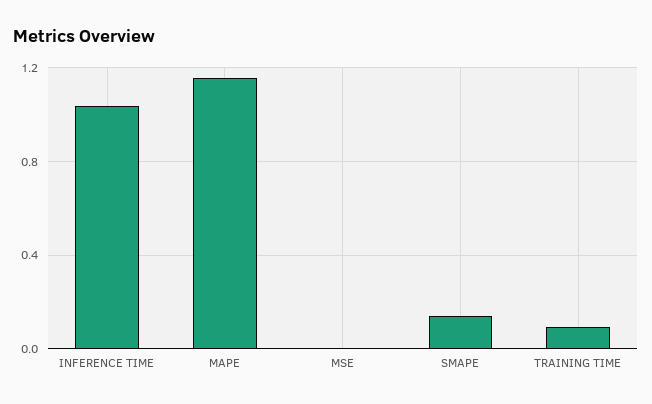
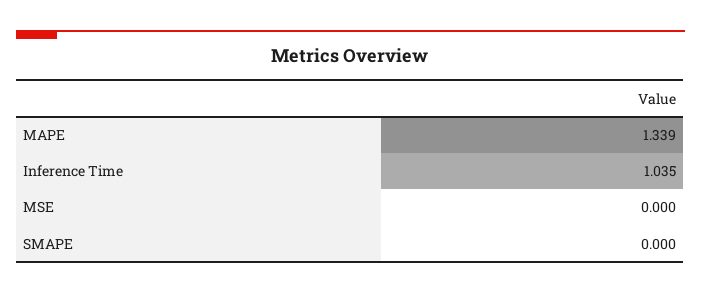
MAPE: 1.15 -> 1.339
SMAPE: 0.15 -> 0
TRAINING TIME: 0.1 -> none

